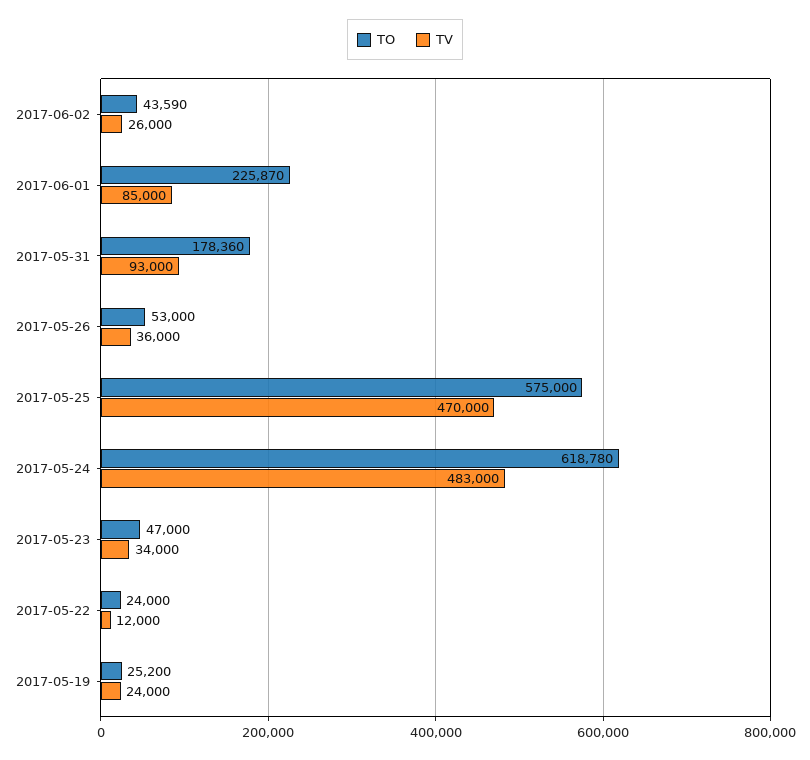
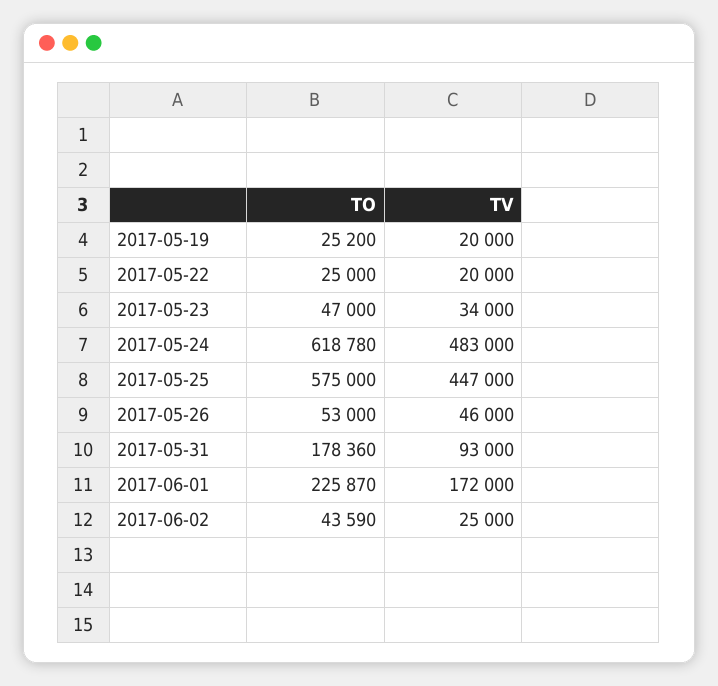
TV, 2017-06-02: 26000 -> 25000
TV, 2017-06-01: 85000 -> 172000
TV, 2017-05-26: 36000 -> 46000
TV, 2017-05-25: 470000 -> 447000
TO, 2017-05-22: 24000 -> 25000
TV, 2017-05-22: 12000 -> 20000
TV, 2017-05-19: 24000 -> 20000

